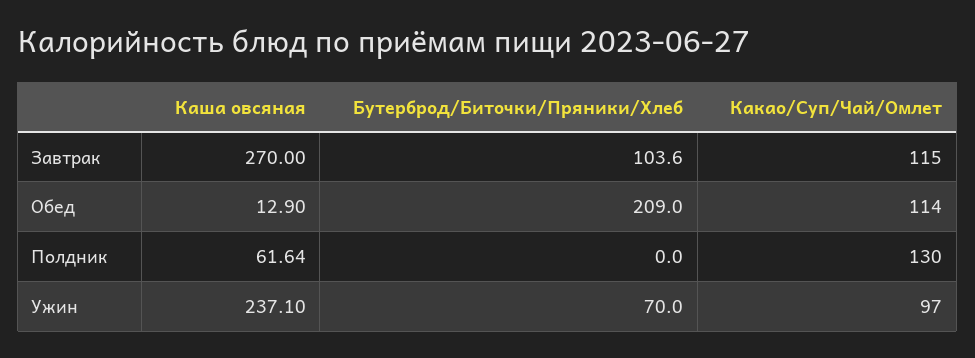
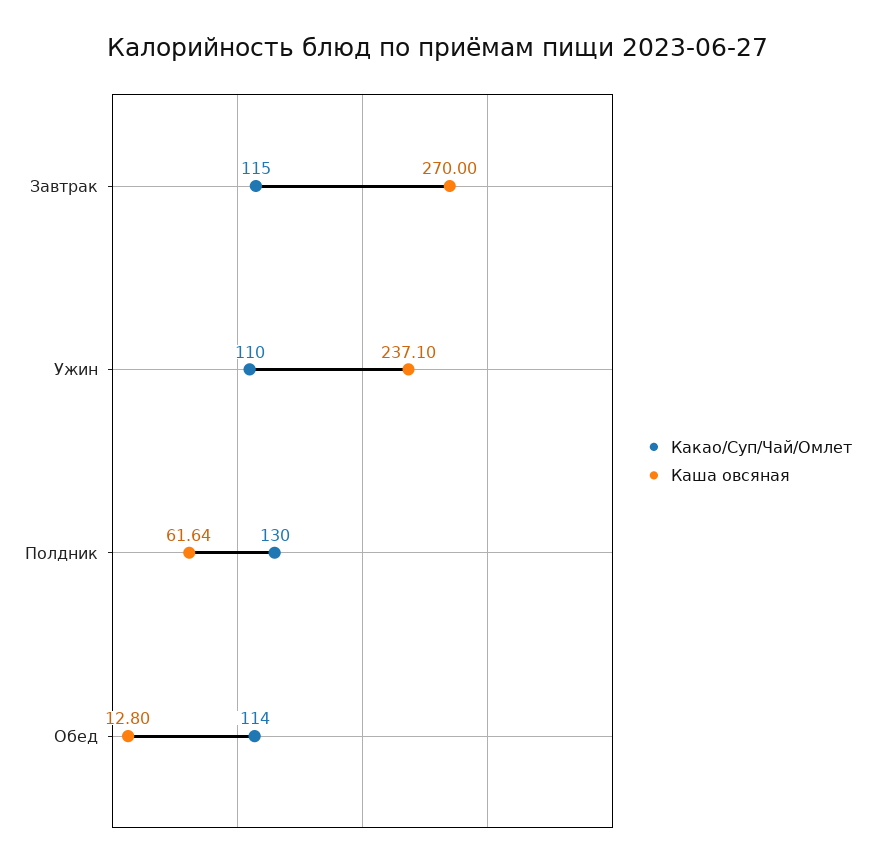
Бутерброд/Биточки/Пряники/Хлеб, Завтрак: 103.6 -> none
Каша овсяная, Обед: 12.9 -> 12.8
Бутерброд/Биточки/Пряники/Хлеб, Обед: 209 -> none
Бутерброд/Биточки/Пряники/Хлеб, Полдник: 0 -> none
Бутерброд/Биточки/Пряники/Хлеб, Ужин: 70 -> none
Какао/Суп/Чай/Омлет, Ужин: 97 -> 110

